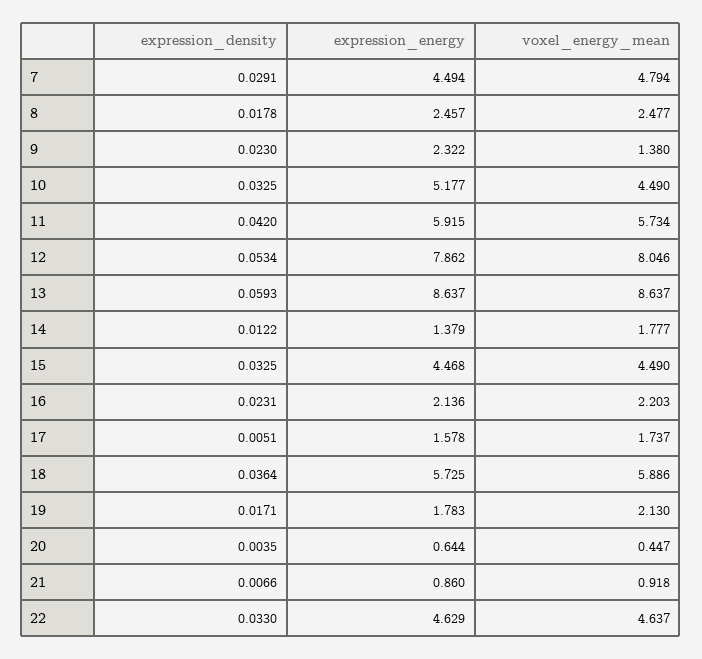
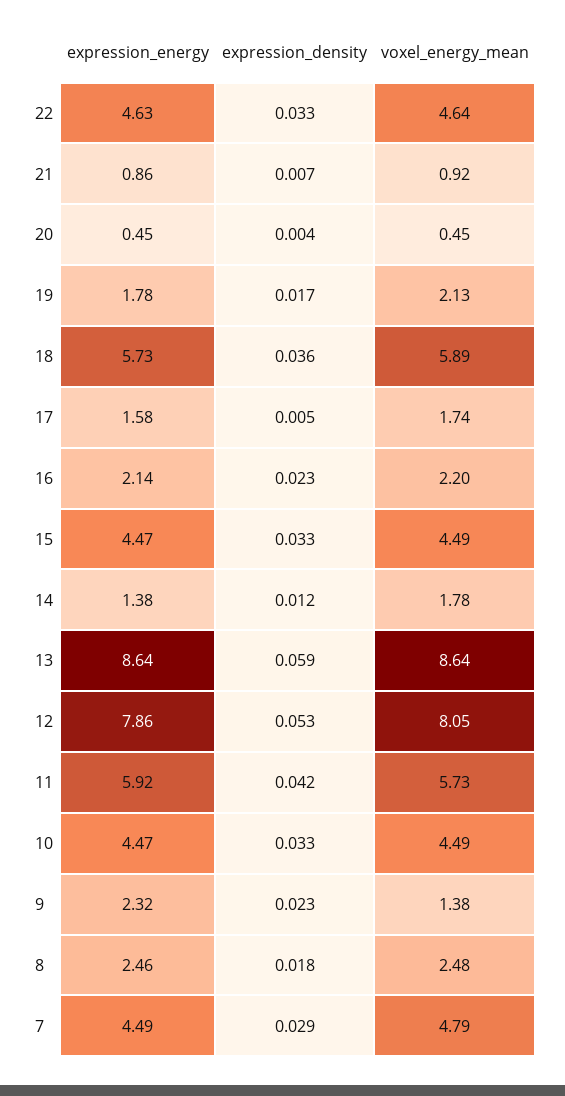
expression_energy, 10: 5.177 -> 4.47
expression_energy, 20: 0.644 -> 0.45

